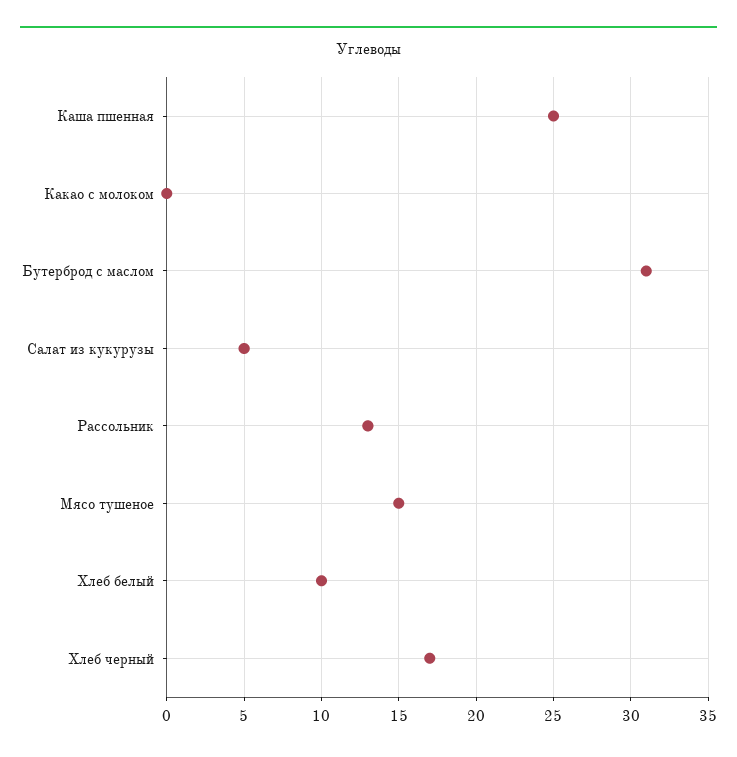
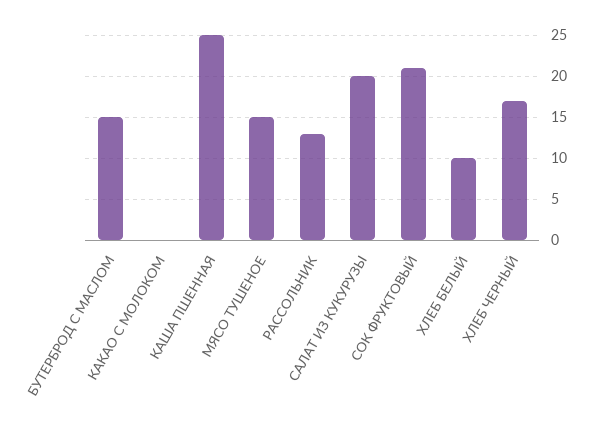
Бутерброд с маслом: 31 -> 15
Салат из кукурузы: 5 -> 20
СОК ФРУКТОВЫЙ: none -> 21

